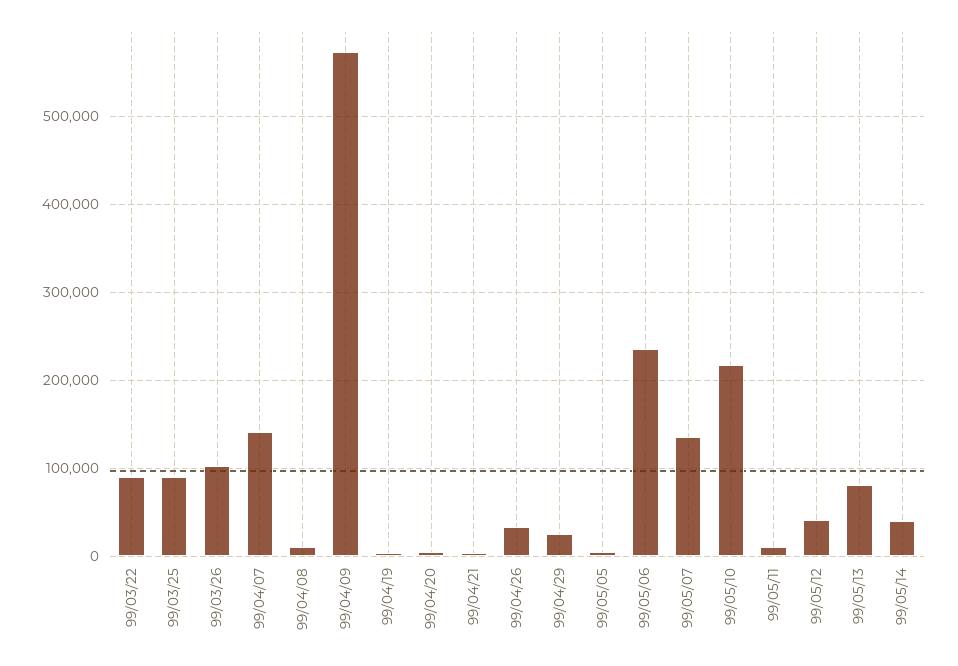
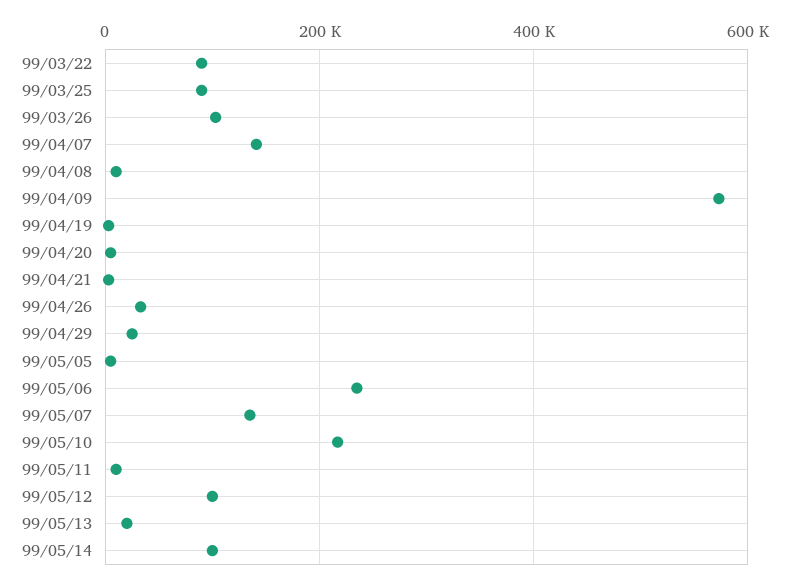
99/05/12: 40000 -> 100000
99/05/13: 80000 -> 20000
99/05/14: 40000 -> 100000

